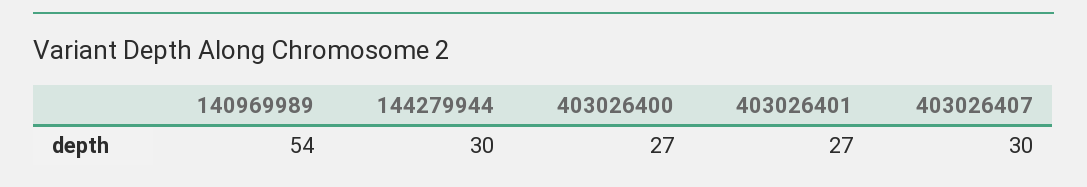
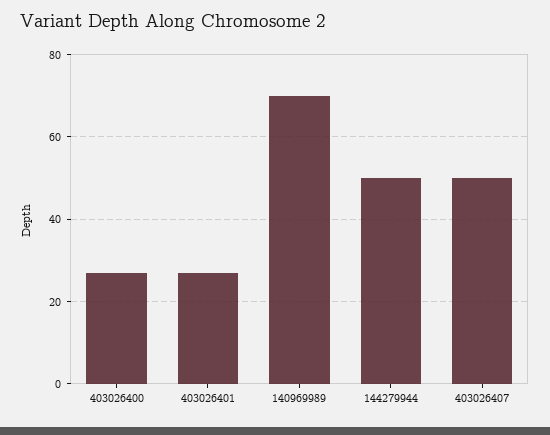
140969989: 54 -> 70
144279944: 30 -> 50
403026407: 30 -> 50

